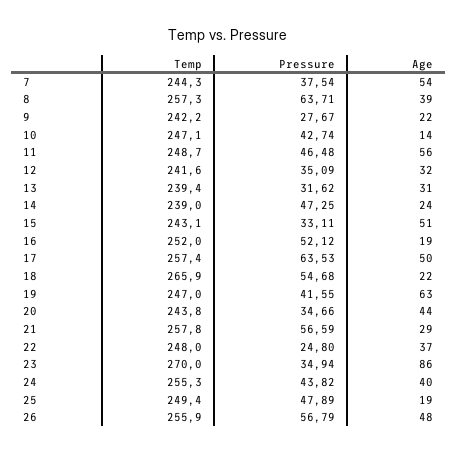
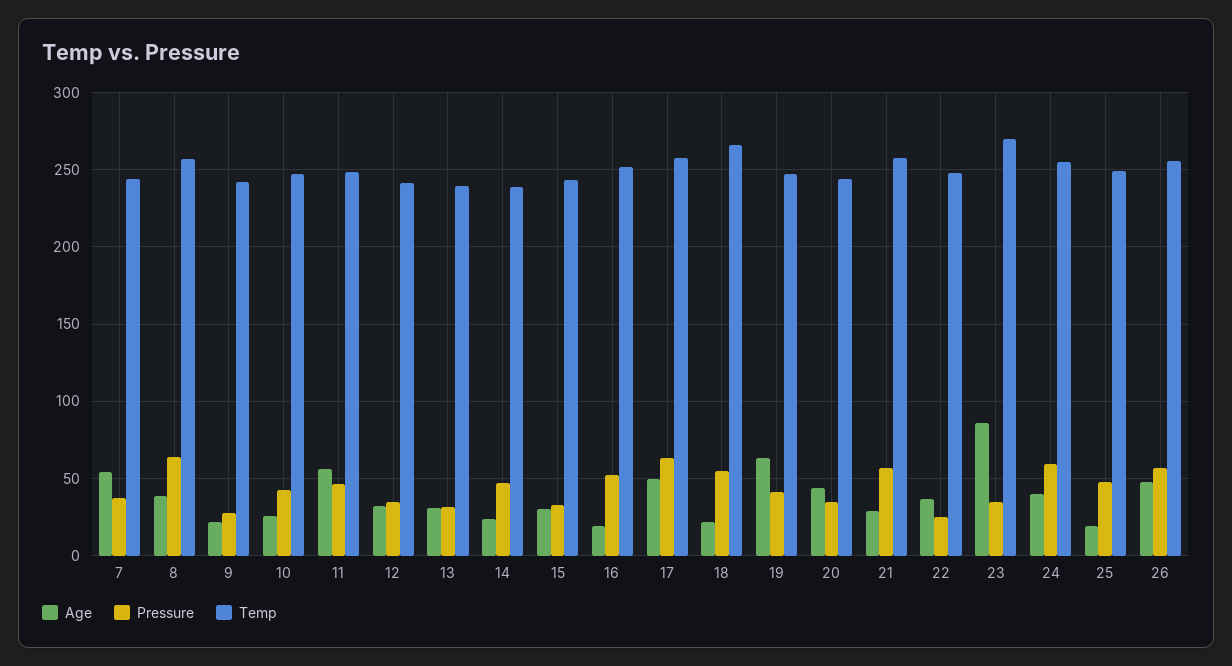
Age, 10: 14 -> 25
Age, 15: 51 -> 30
Pressure, 24: 43.82 -> 60

